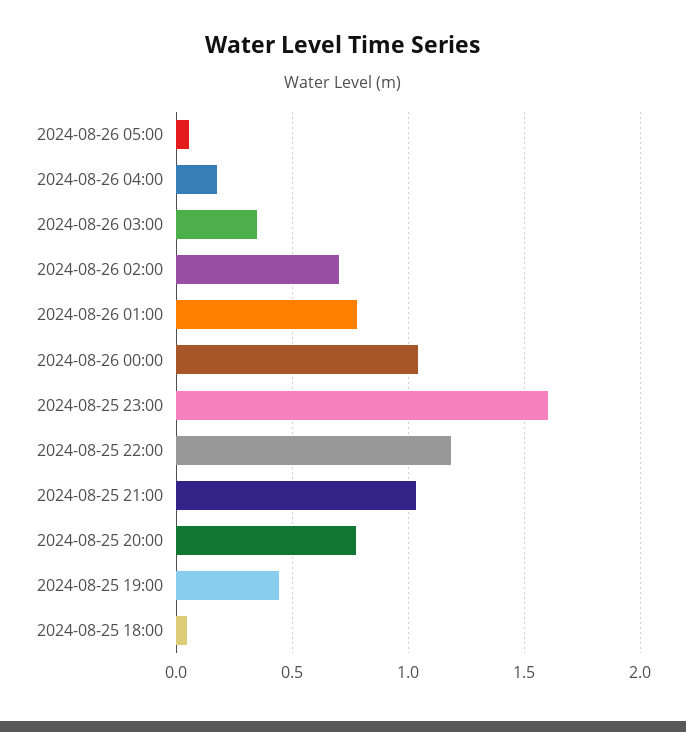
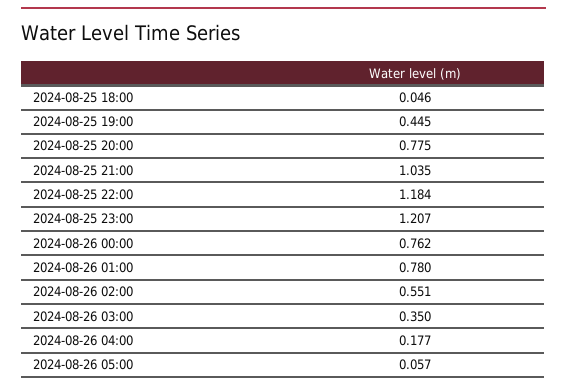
2024-08-26 02:00: 0.7 -> 0.551
2024-08-26 00:00: 1.05 -> 0.762
2024-08-25 23:00: 1.6 -> 1.207

